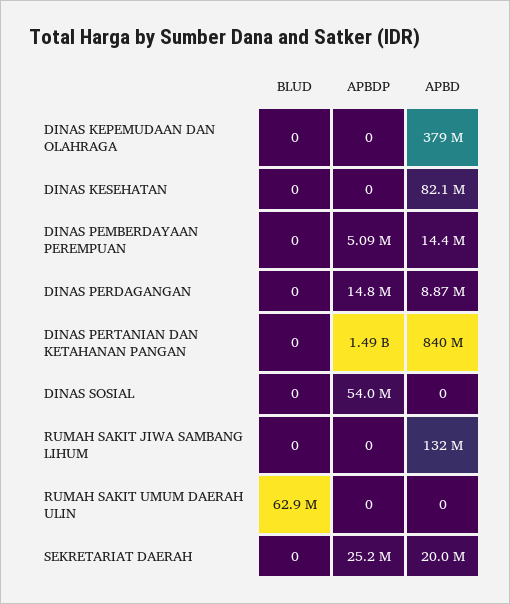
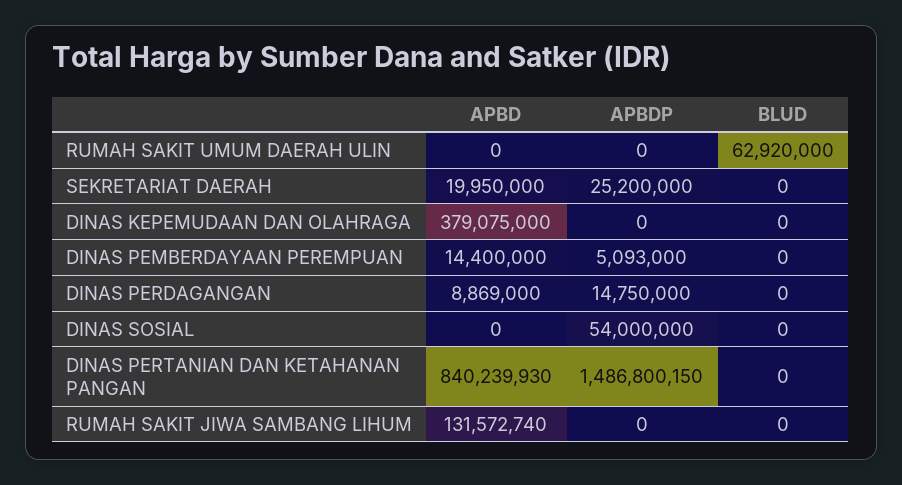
BLUD, DINAS KESEHATAN: 0 -> none
APBDP, DINAS KESEHATAN: 0 -> none
APBD, DINAS KESEHATAN: 82100000 -> none

